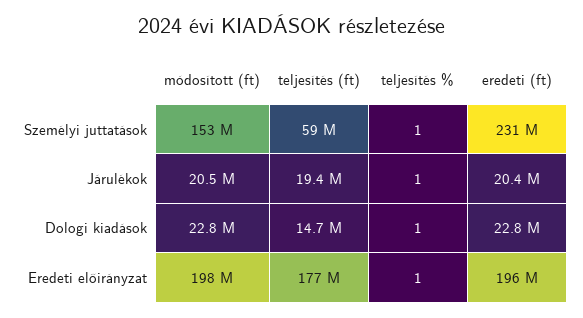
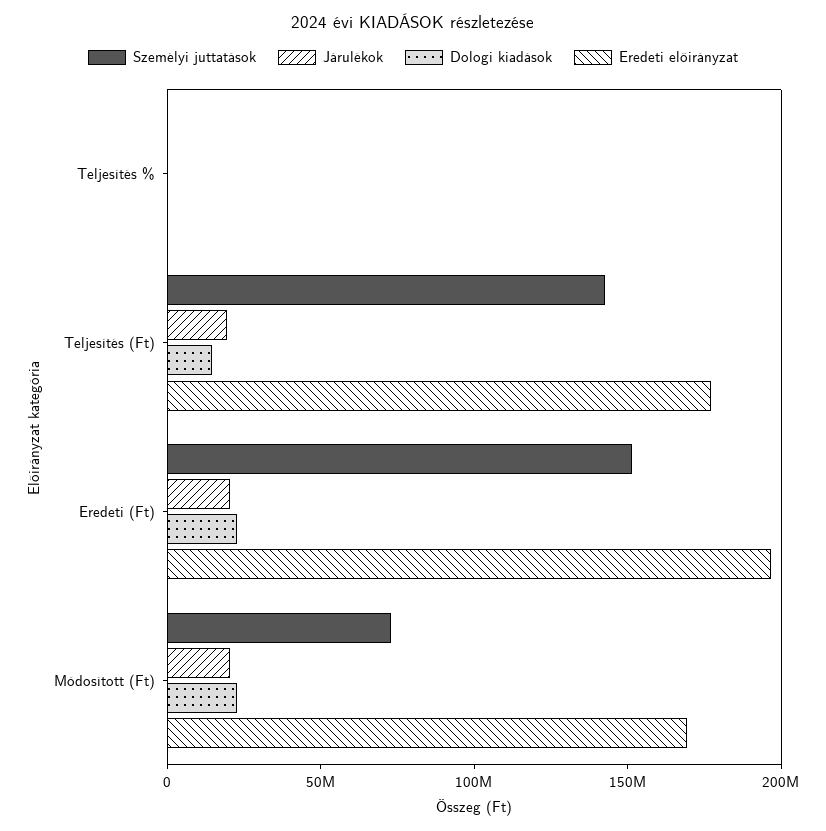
Személyi juttatások, módosított (ft): 153000000 -> 70000000
Személyi juttatások, teljesítés (ft): 59000000 -> 140000000
Személyi juttatások, eredeti (ft): 231000000 -> 150000000
Eredeti előirányzat, módosított (ft): 198000000 -> 170000000

